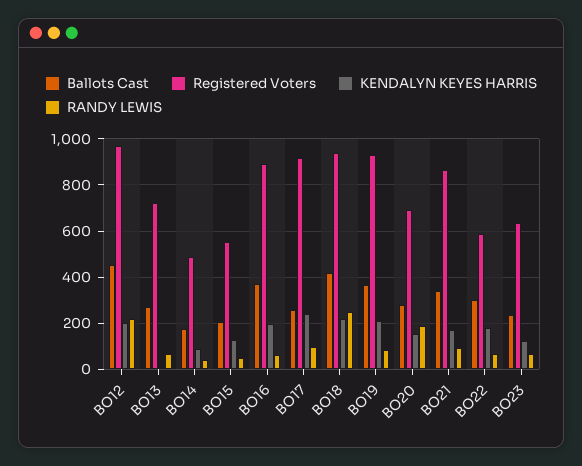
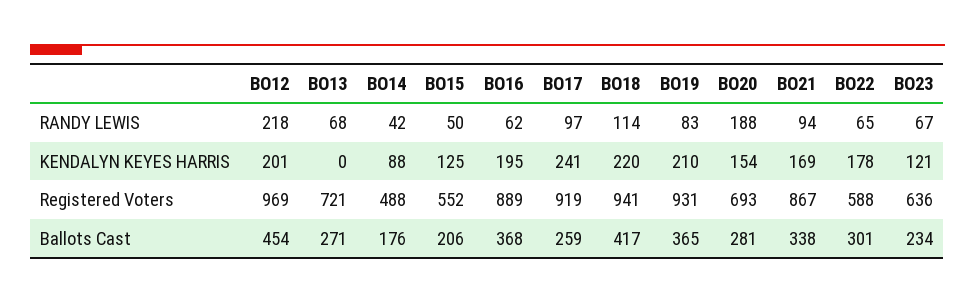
RANDY LEWIS, BO18: 250 -> 114

